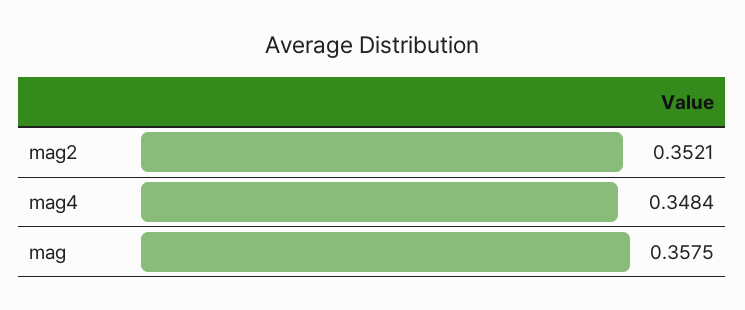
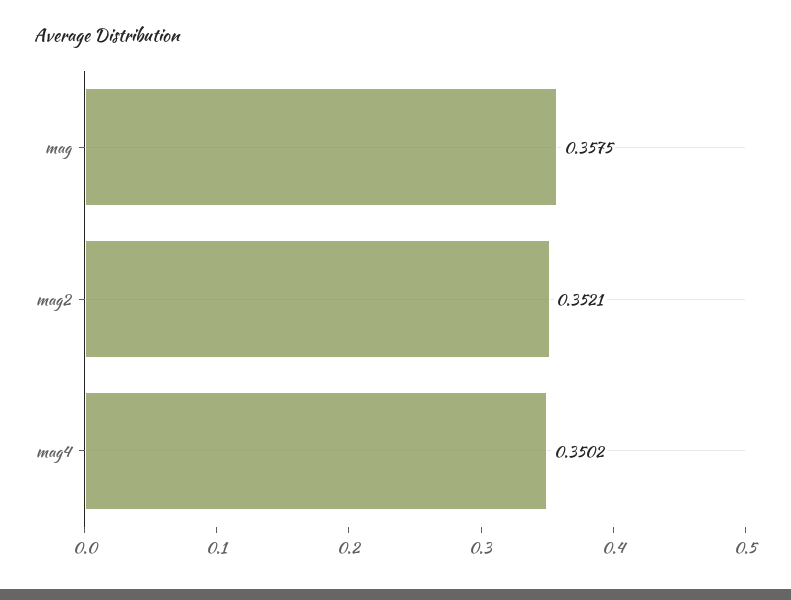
mag4: 0.3484 -> 0.3502

